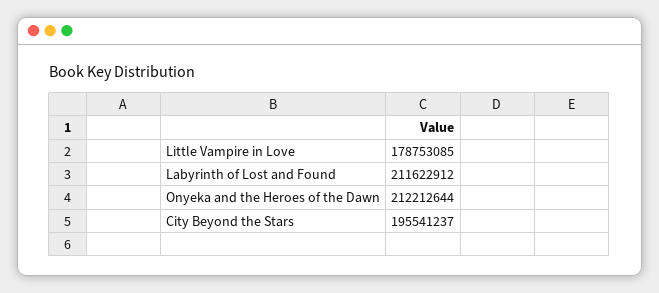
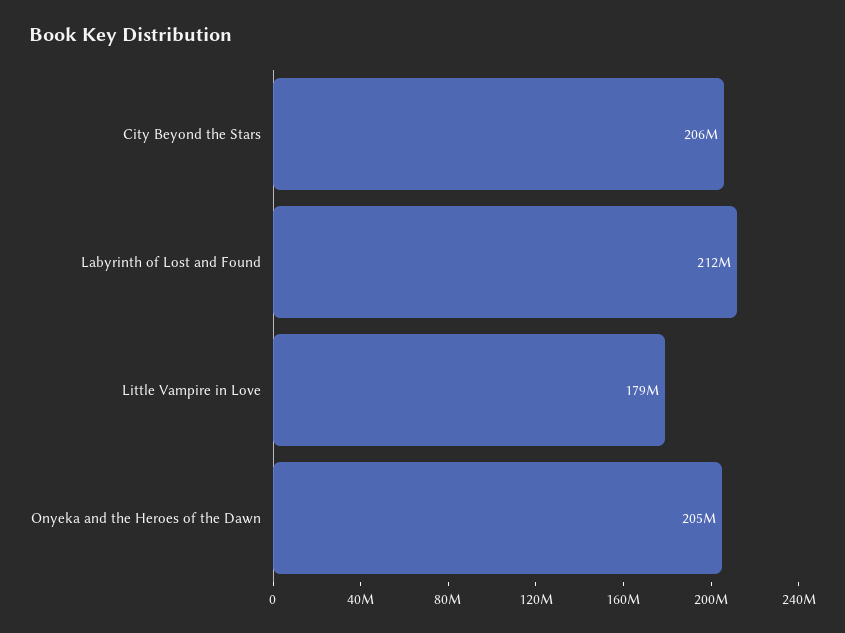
Onyeka and the Heroes of the Dawn: 212212644 -> 205000000
City Beyond the Stars: 195541237 -> 206000000

